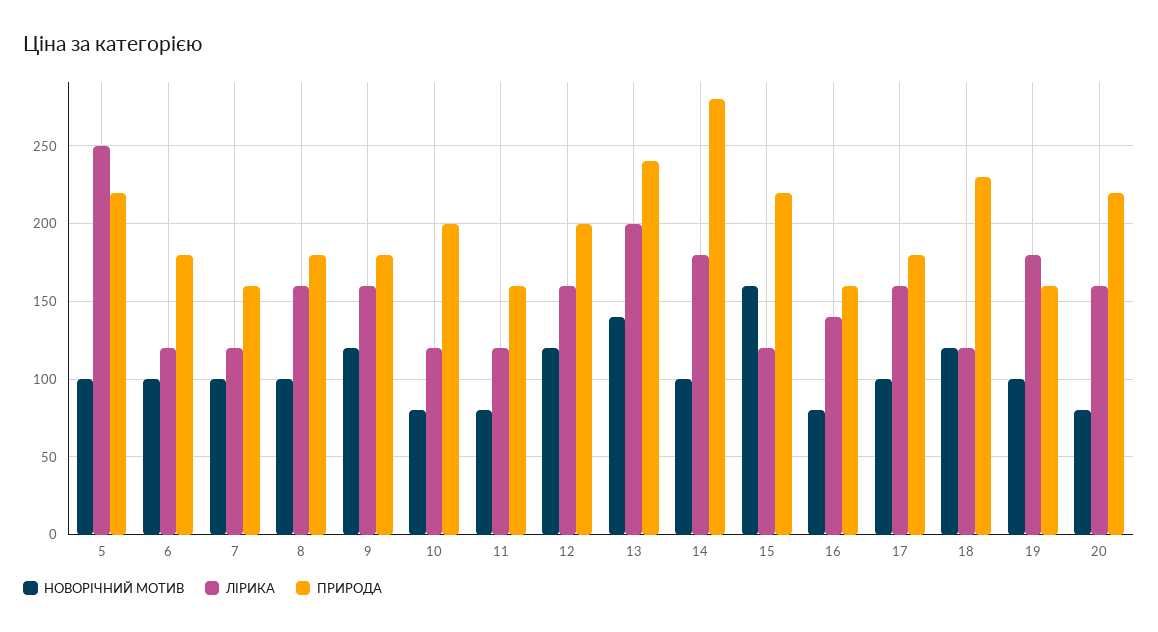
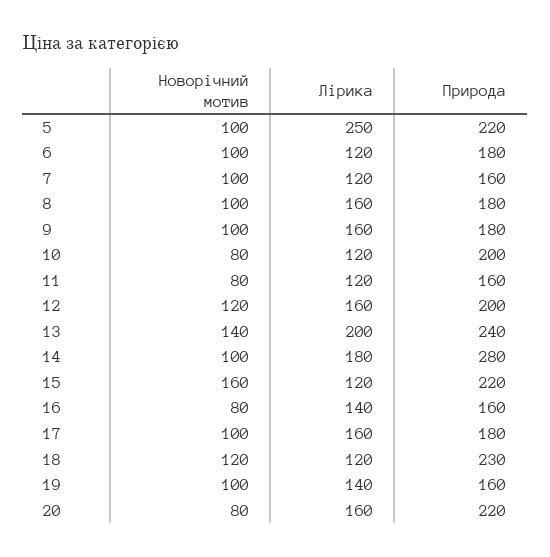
НОВОРІЧНИЙ МОТИВ, 9: 120 -> 100
ЛІРИКА, 19: 180 -> 140

